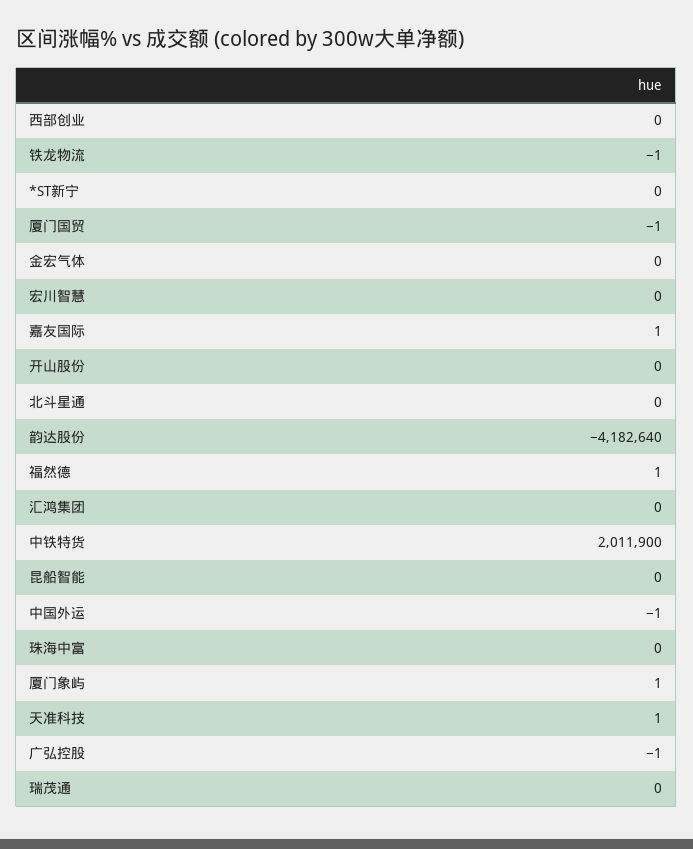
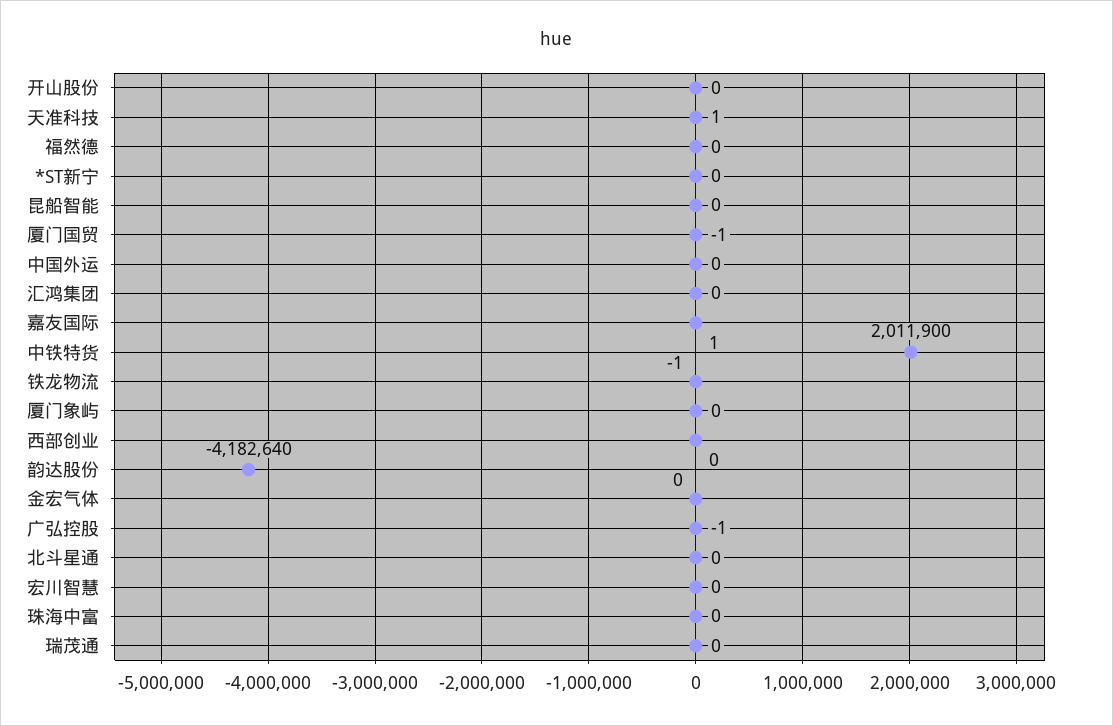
福然德: 1 -> 0
中国外运: -1 -> 0
厦门象屿: 1 -> 0

